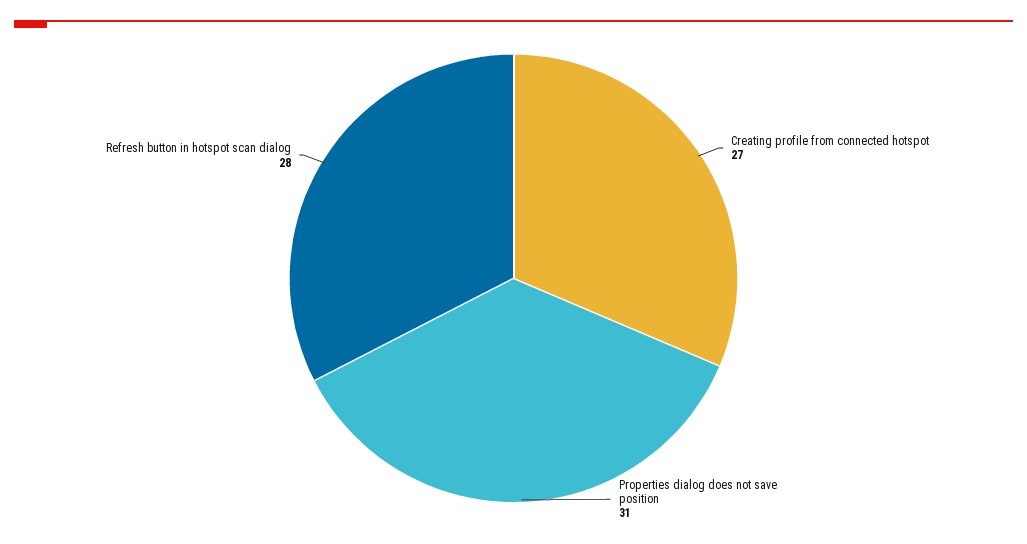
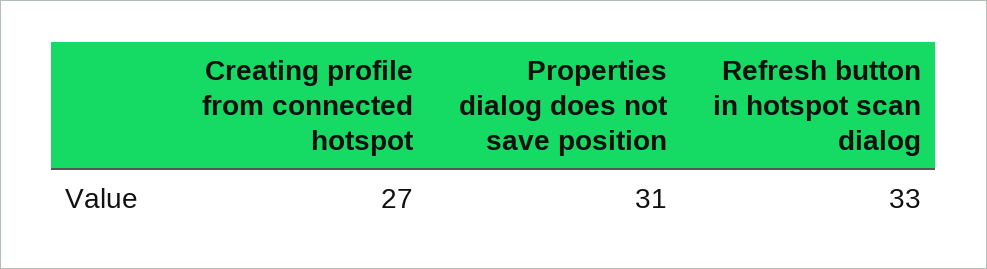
Refresh button in hotspot scan dialog: 28 -> 33

